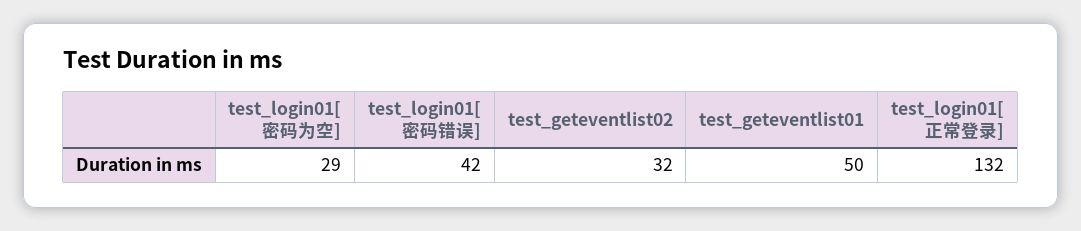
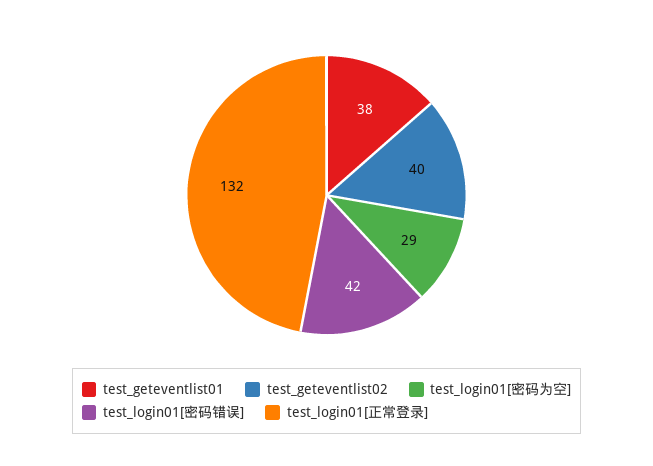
test_geteventlist02: 32 -> 40
test_geteventlist01: 50 -> 38

